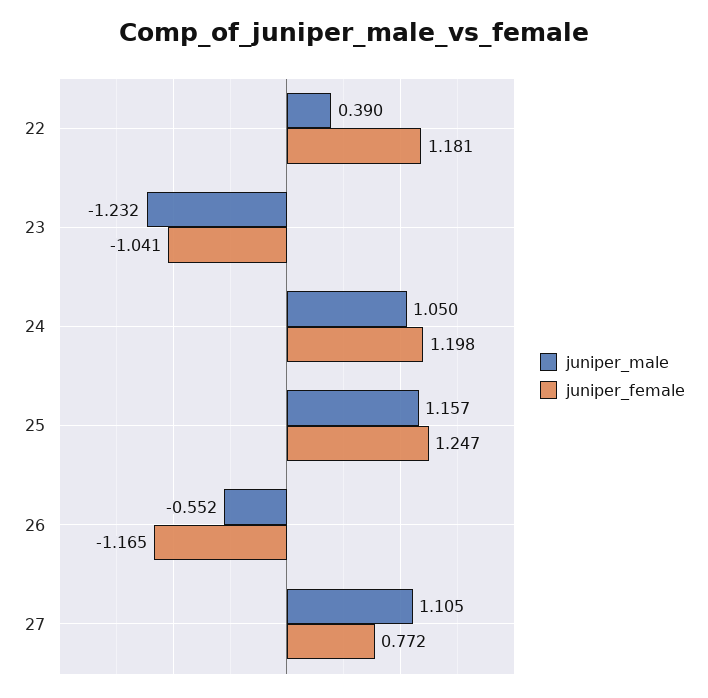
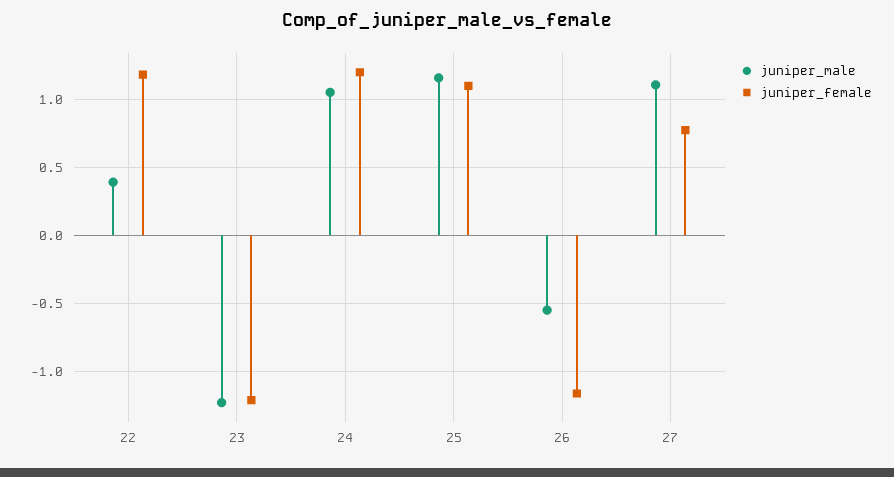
juniper_female, 23: -1.041 -> -1.2
juniper_female, 25: 1.247 -> 1.1

